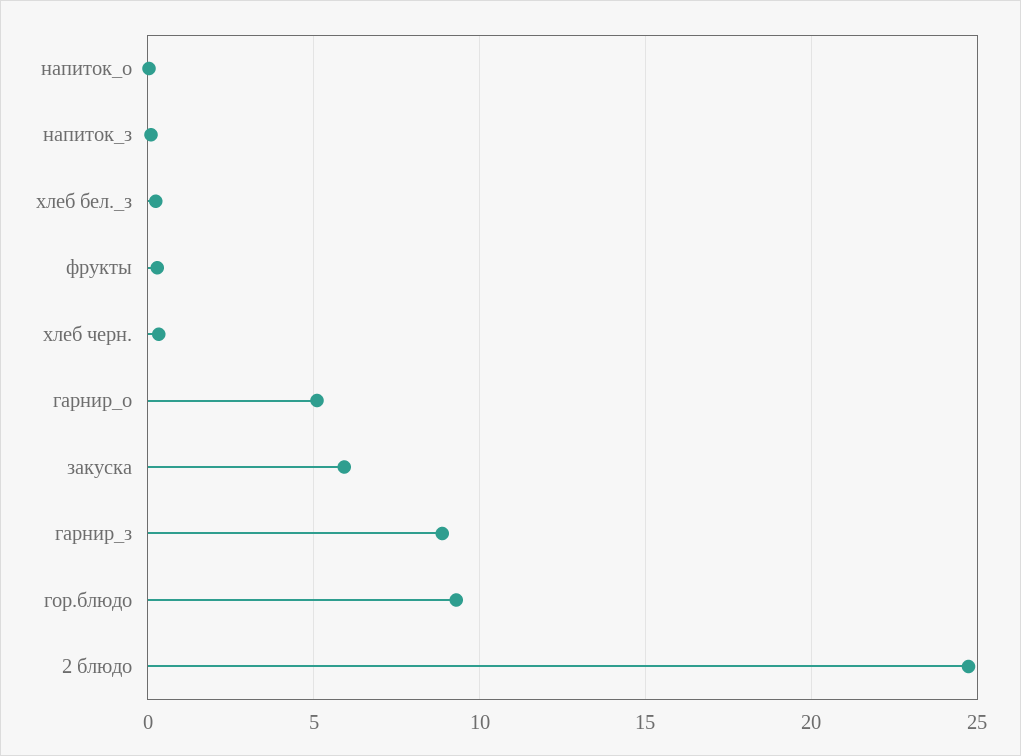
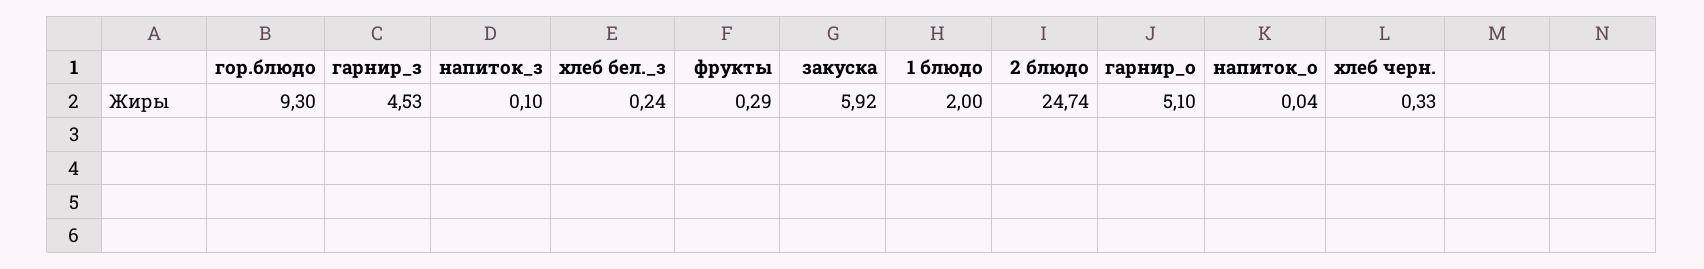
гарнир_з: 9 -> 4.53
1 блюдо: none -> 2

